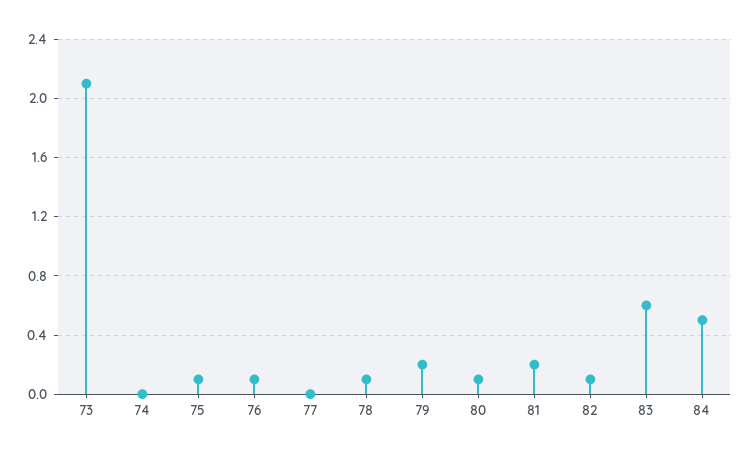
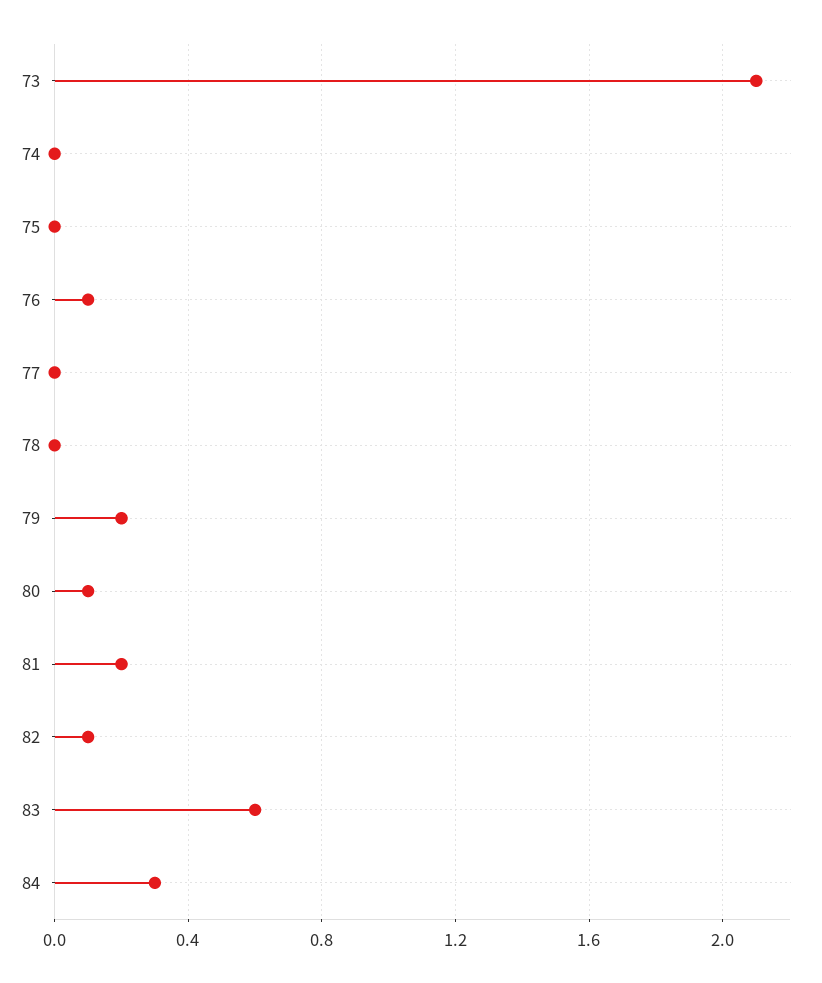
75: 0.1 -> 0
78: 0.1 -> 0
84: 0.5 -> 0.3

